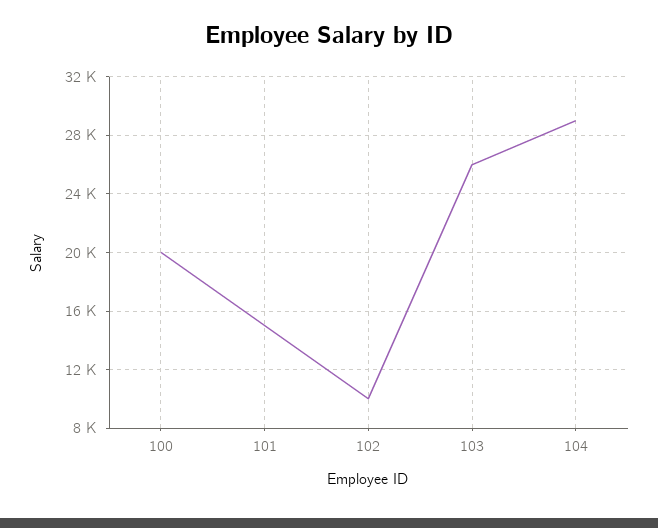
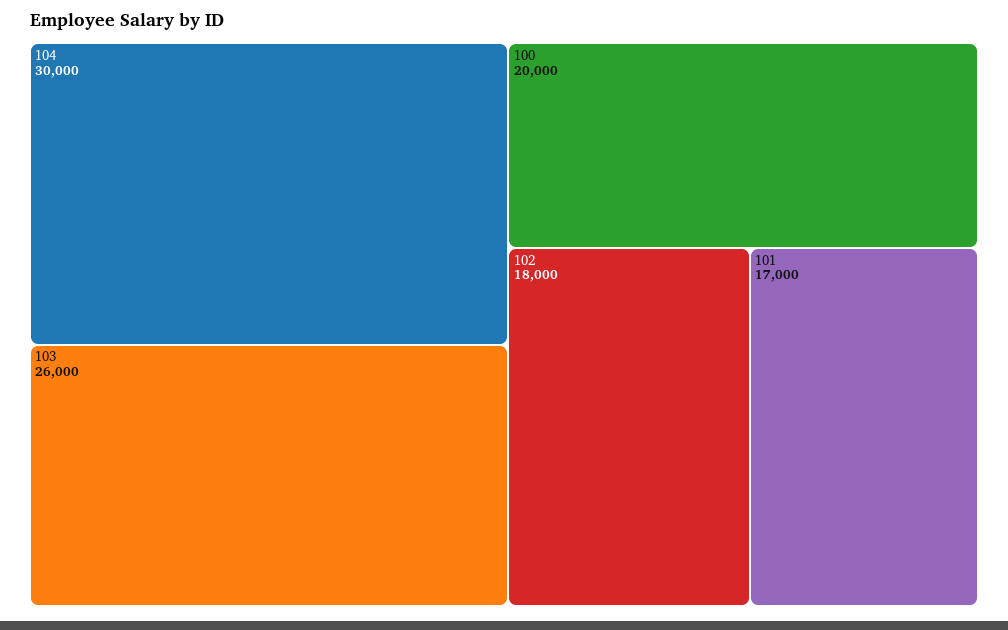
101: 15000 -> 17000
102: 10000 -> 18000
104: 29000 -> 30000

